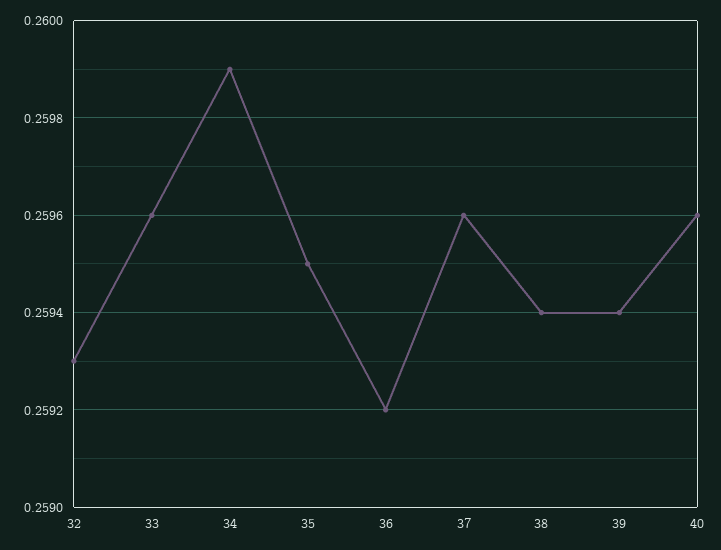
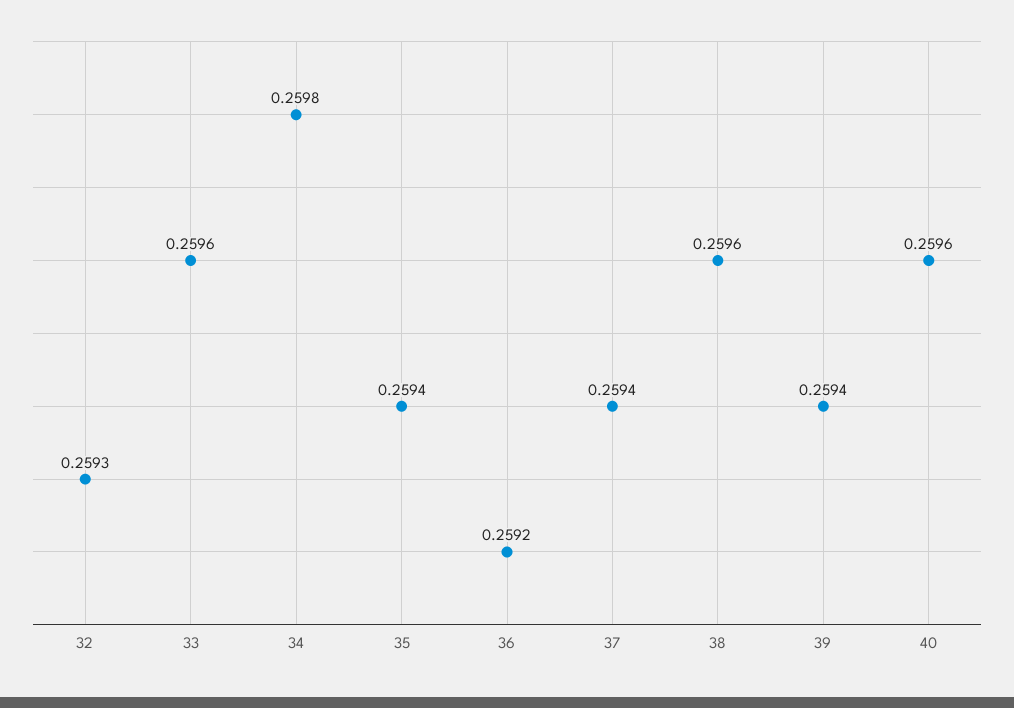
34: 0.2599 -> 0.2598
35: 0.2595 -> 0.2594
37: 0.2596 -> 0.2594
38: 0.2594 -> 0.2596

